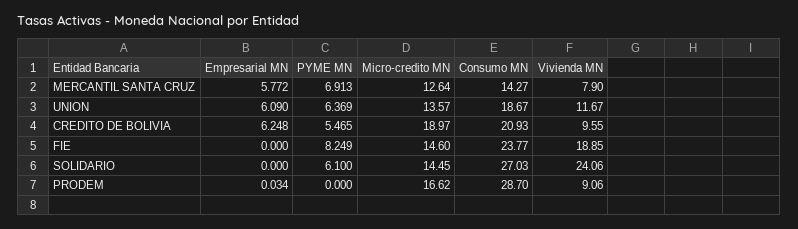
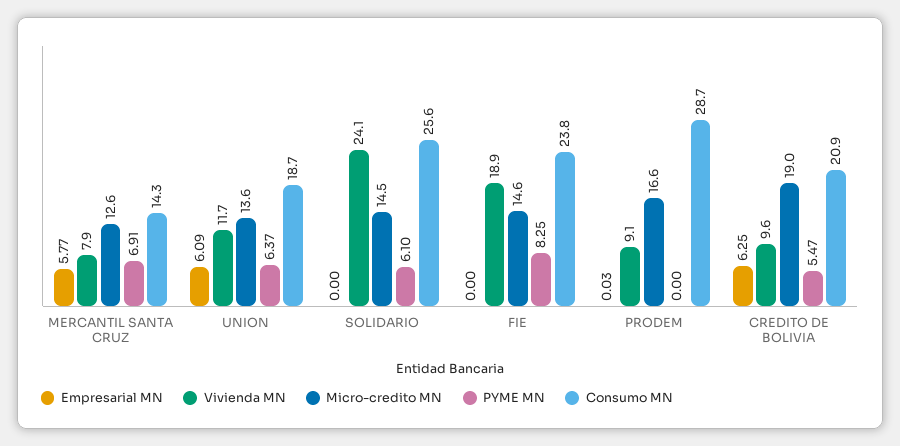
Consumo MN, SOLIDARIO: 27.03 -> 25.6

